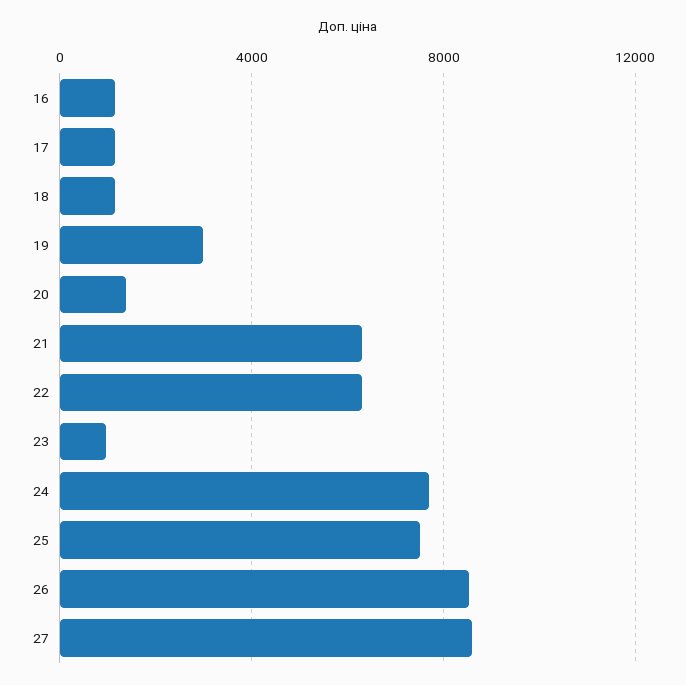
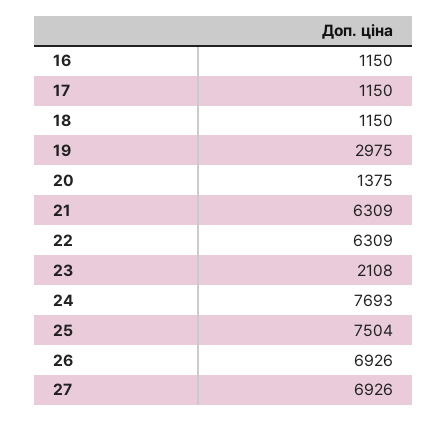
23: 1000 -> 2108
26: 8500 -> 6926
27: 8500 -> 6926

